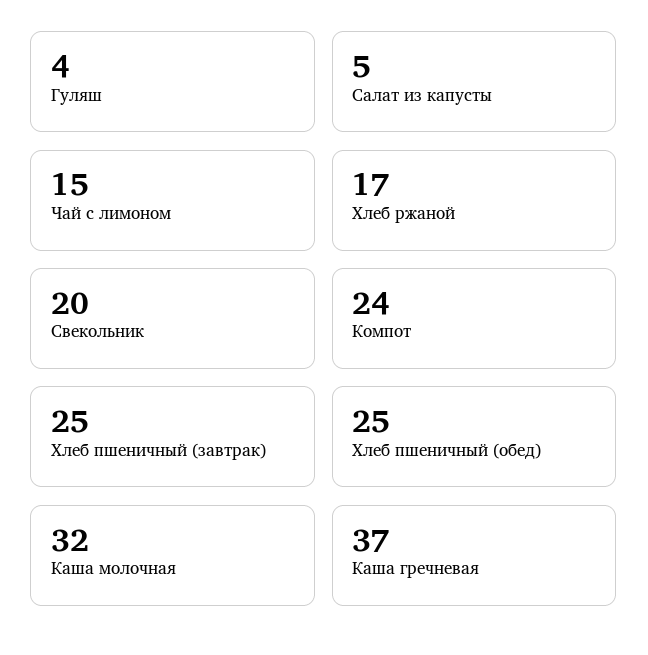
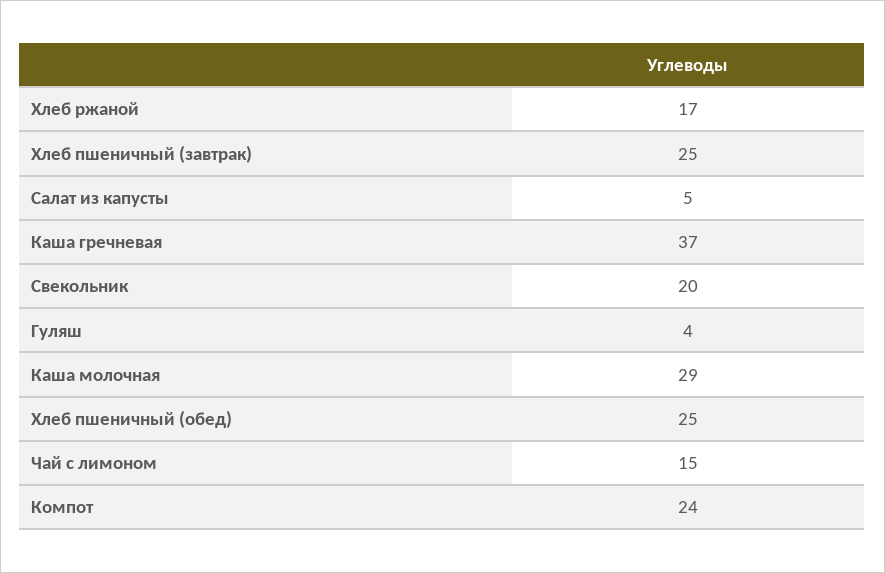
Каша молочная: 32 -> 29

